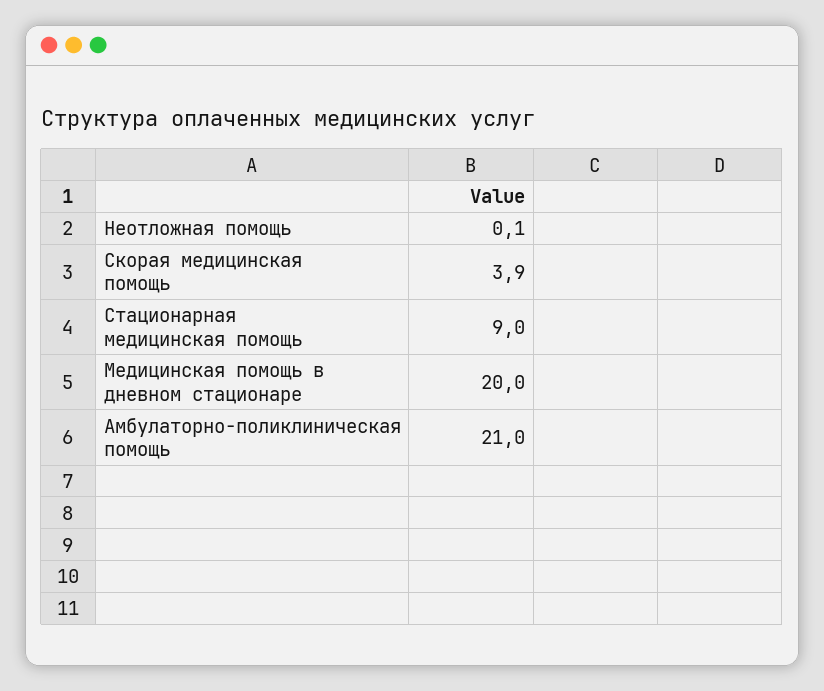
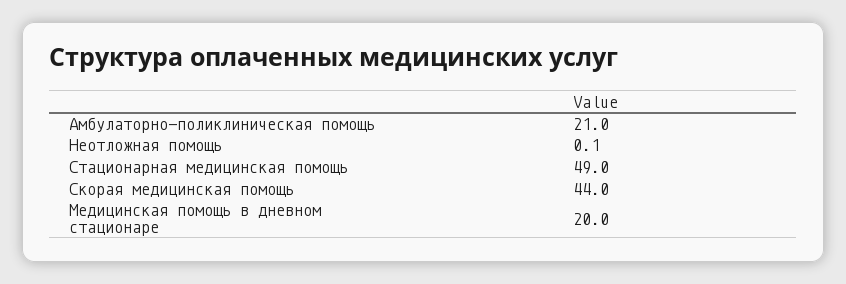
Скорая медицинская помощь: 3.9 -> 44
Стационарная медицинская помощь: 9 -> 49

